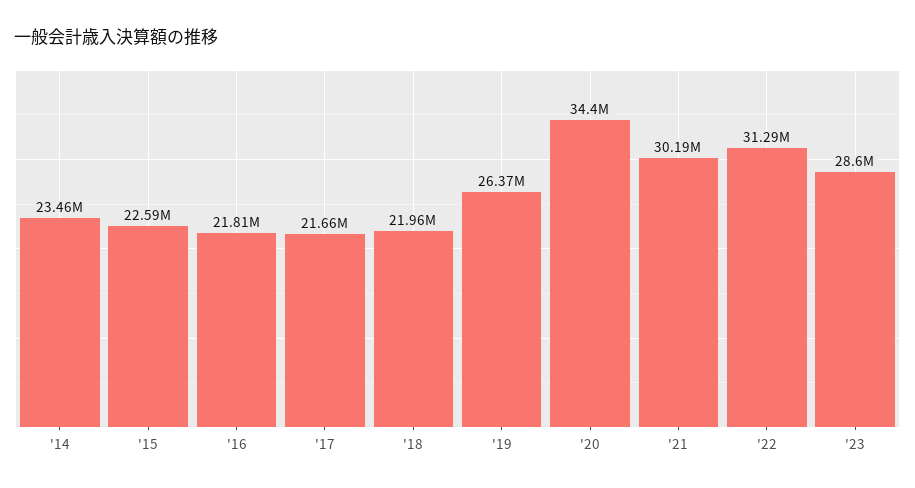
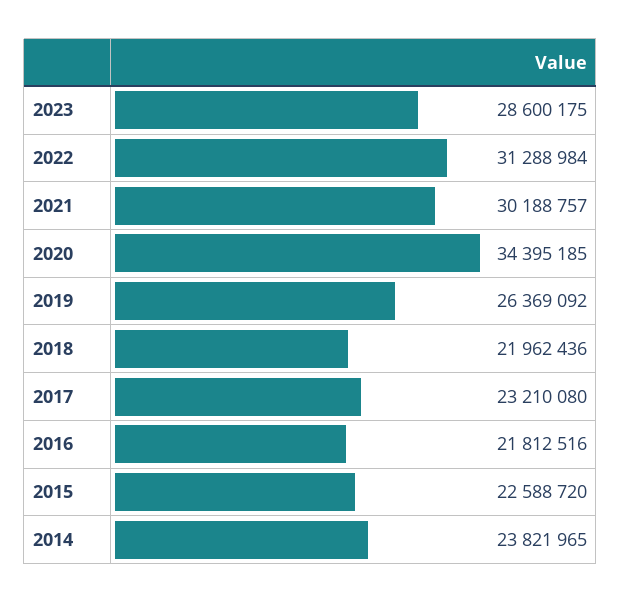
'14: 23460000 -> 23821965
'17: 21660000 -> 23210080

